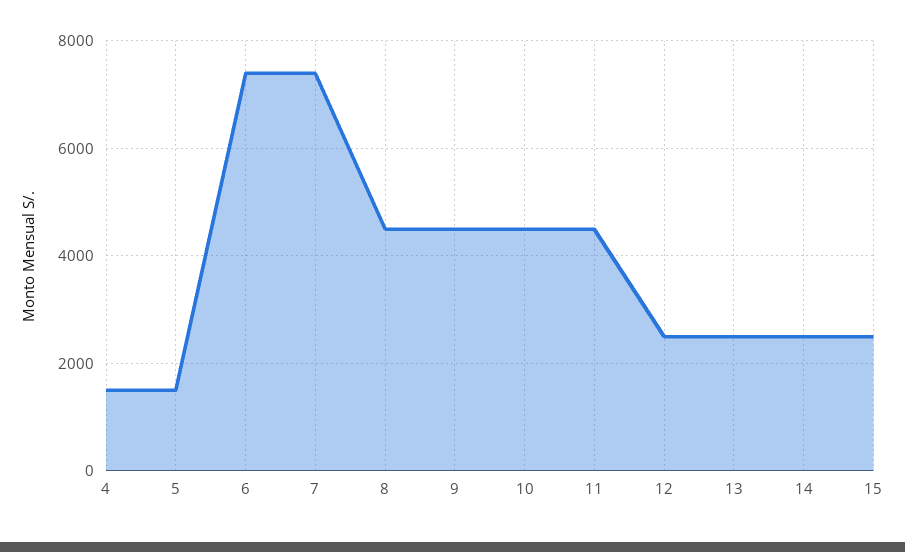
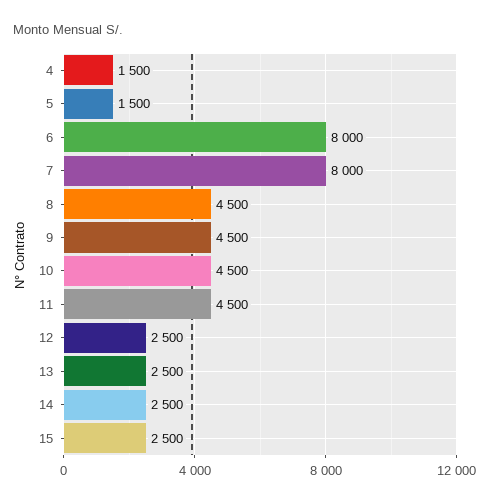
6: 7400 -> 8000
7: 7400 -> 8000

